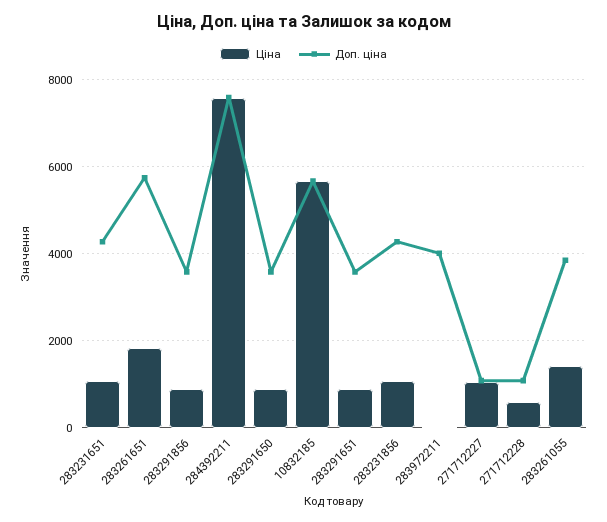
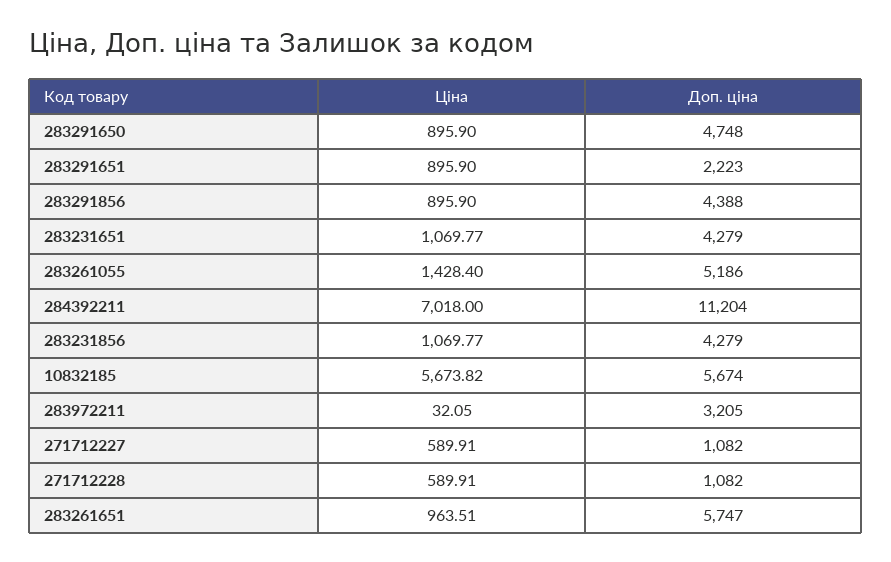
Ціна, 283261651: 1800 -> 963.51
Доп. ціна, 283291856: 3600 -> 4388
Ціна, 284392211: 7600 -> 7018
Доп. ціна, 284392211: 7600 -> 11204
Доп. ціна, 283291650: 3600 -> 4748
Доп. ціна, 283291651: 3600 -> 2223
Доп. ціна, 283972211: 4000 -> 3205
Ціна, 271712227: 1000 -> 589.91
Доп. ціна, 283261055: 3800 -> 5186

